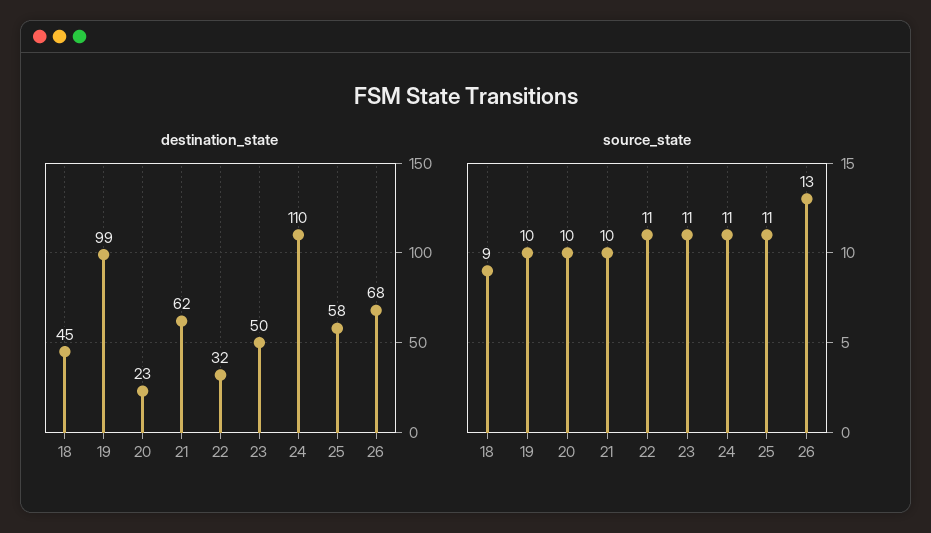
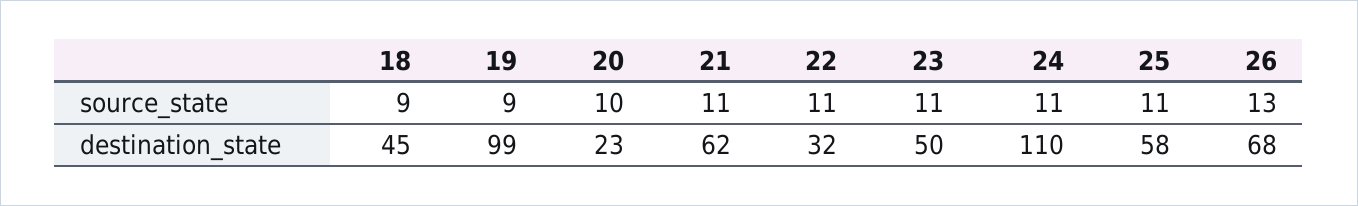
source_state, 19: 10 -> 9
source_state, 21: 10 -> 11

